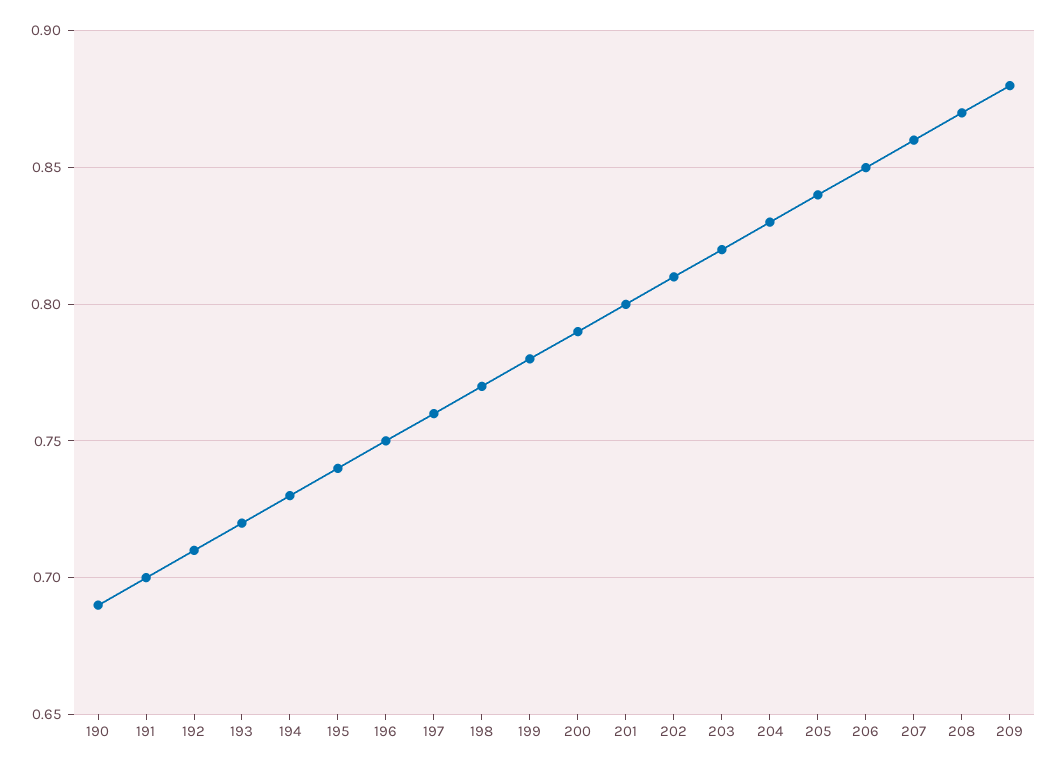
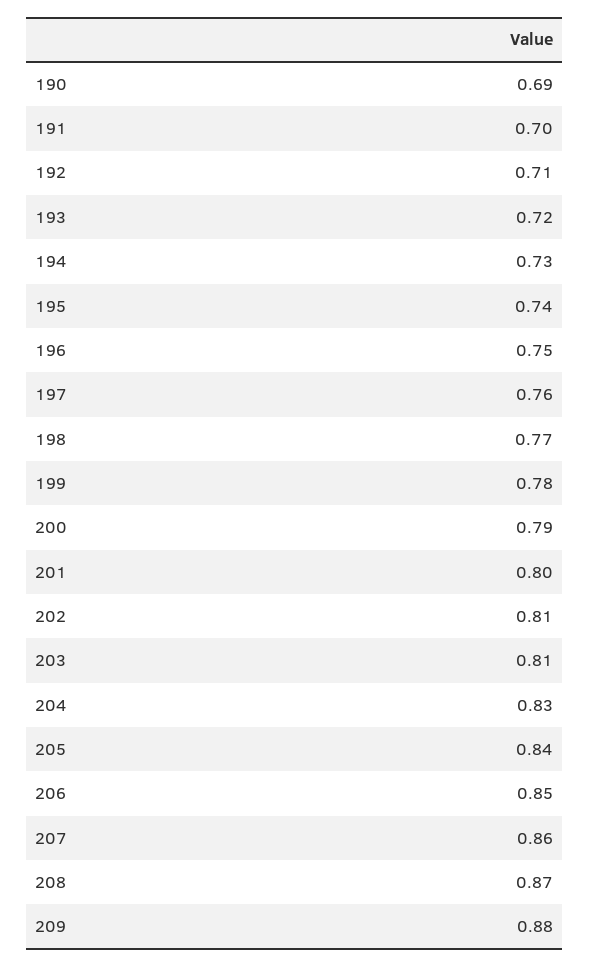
203: 0.82 -> 0.81

